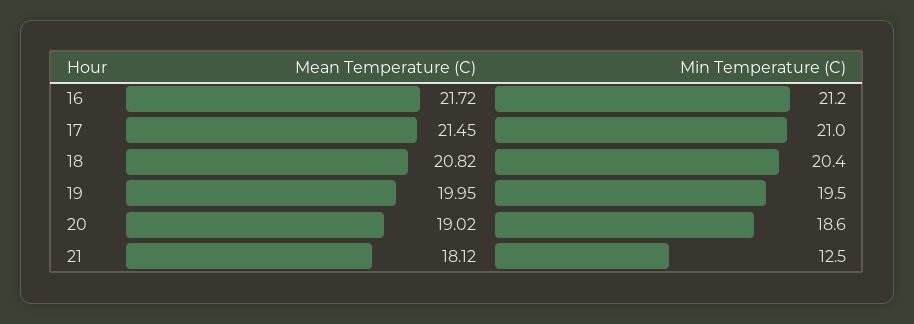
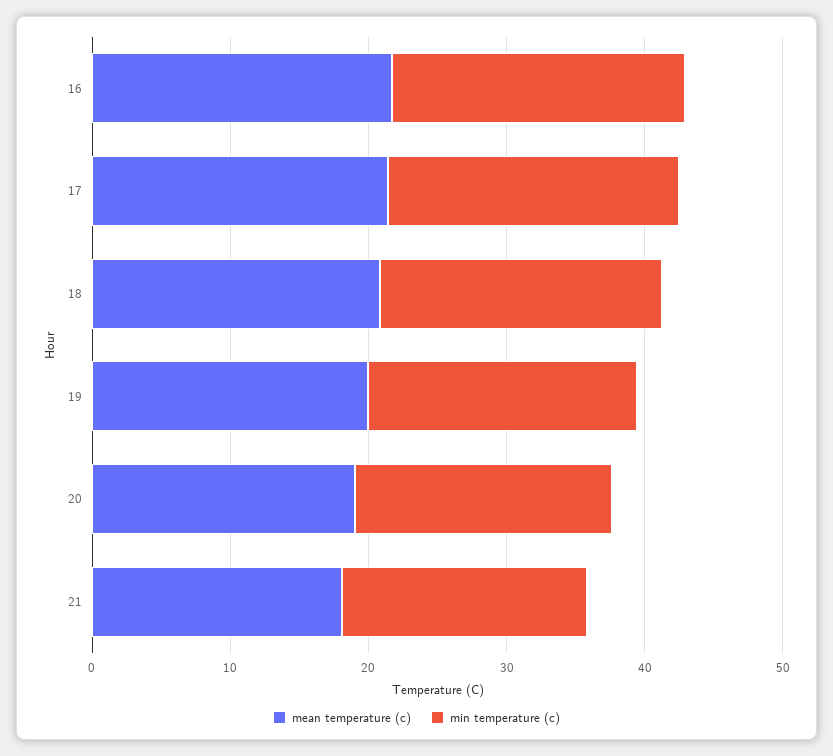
Min Temperature (C), 21: 12.5 -> 18

